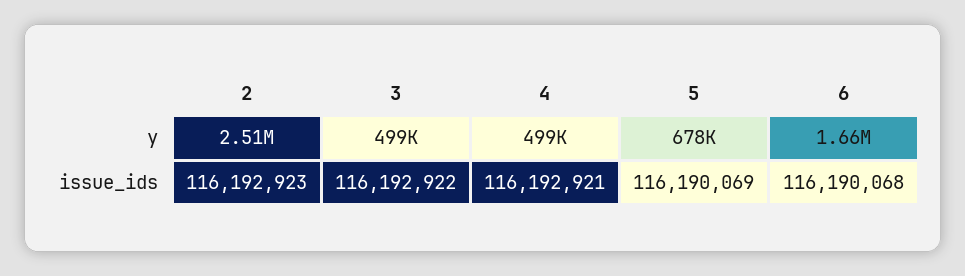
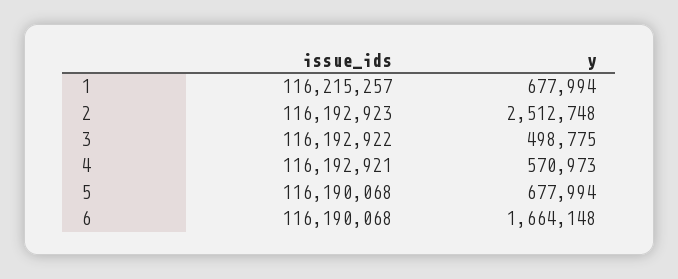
4, y: 499000 -> 570973
5, issue_ids: 116190069 -> 116190068
1, issue_ids: none -> 116215257
1, y: none -> 677994

